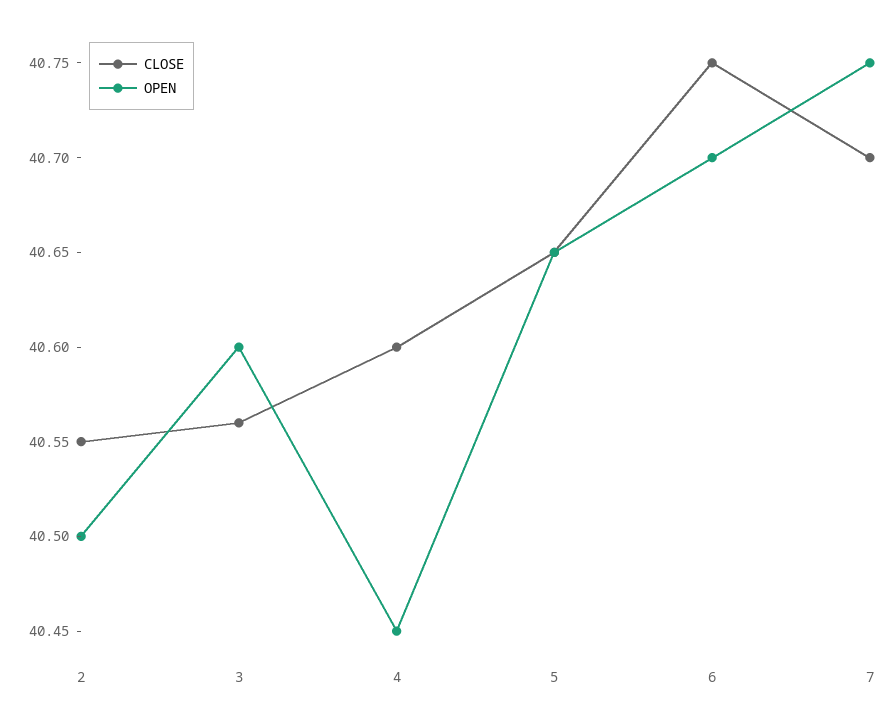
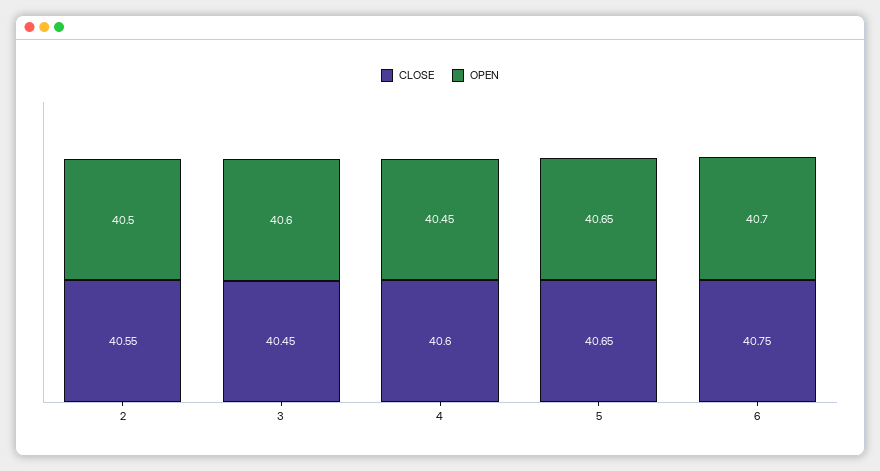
CLOSE, 3: 40.56 -> 40.45
CLOSE, 7: 40.7 -> none
OPEN, 7: 40.75 -> none

